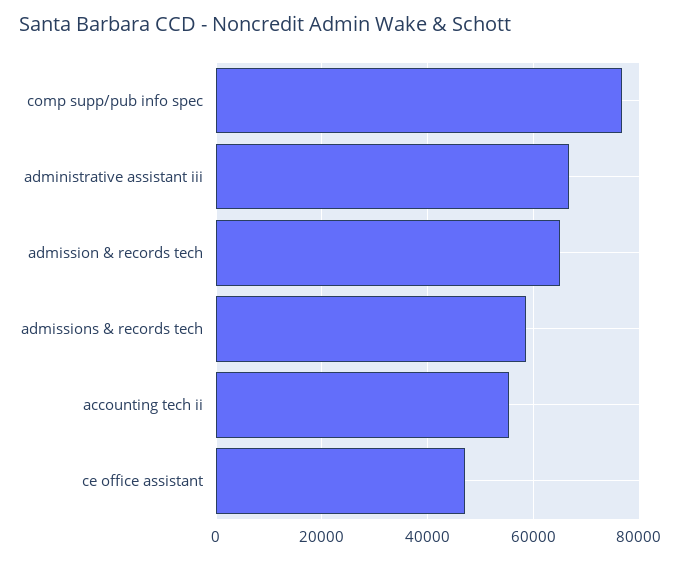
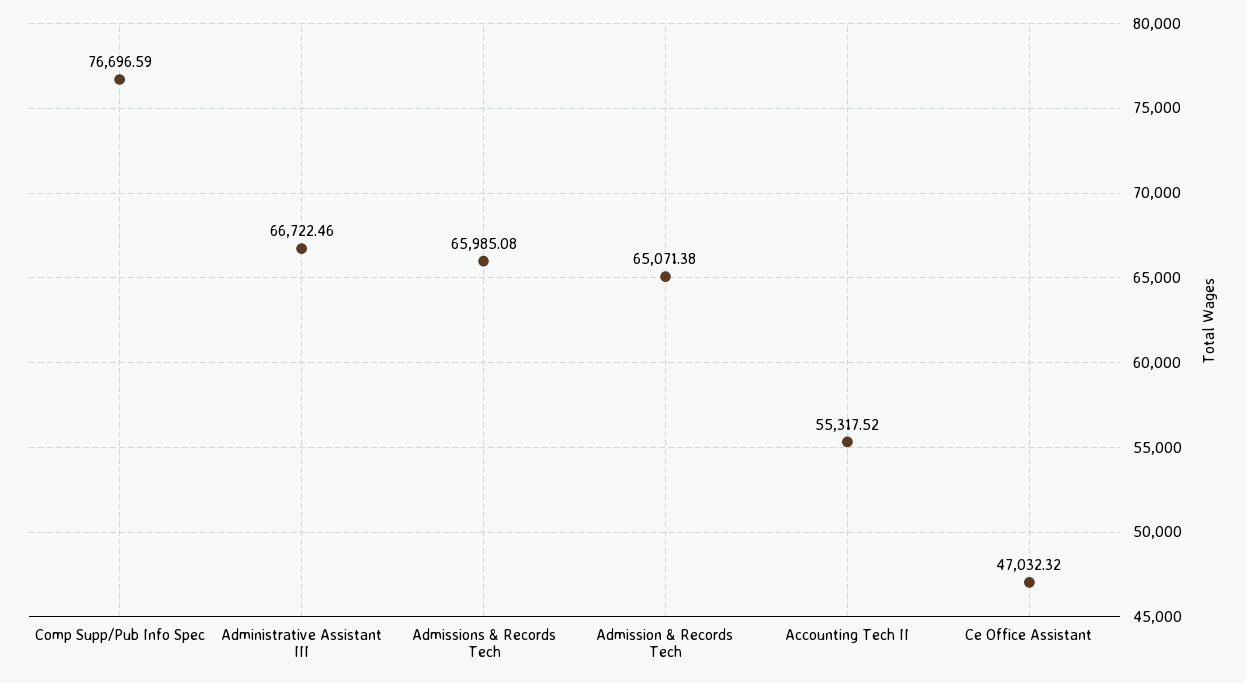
admissions & records tech: 58000 -> 65985.08

